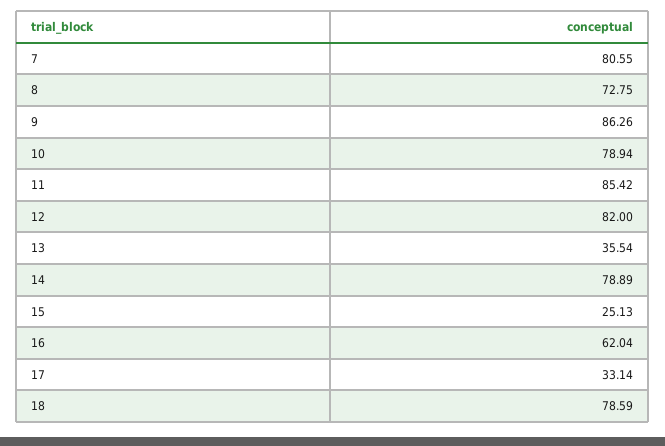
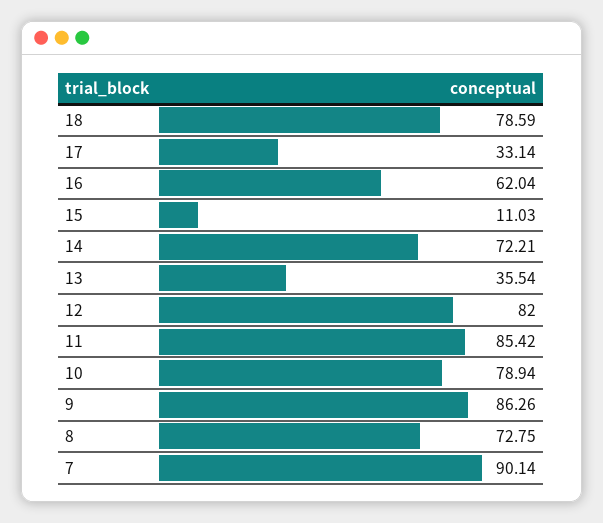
7: 80.55 -> 90.14
14: 78.89 -> 72.21
15: 25.13 -> 11.03

